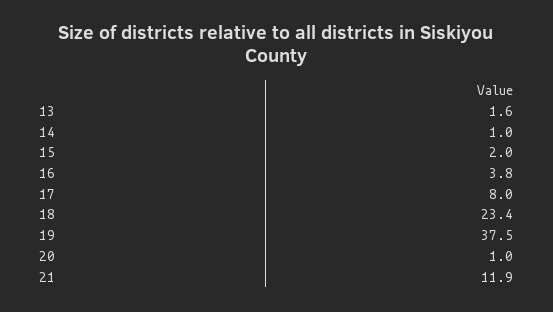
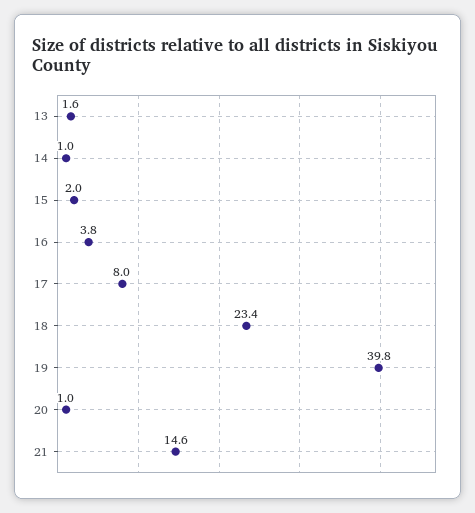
19: 37.5 -> 39.8
21: 11.9 -> 14.6

